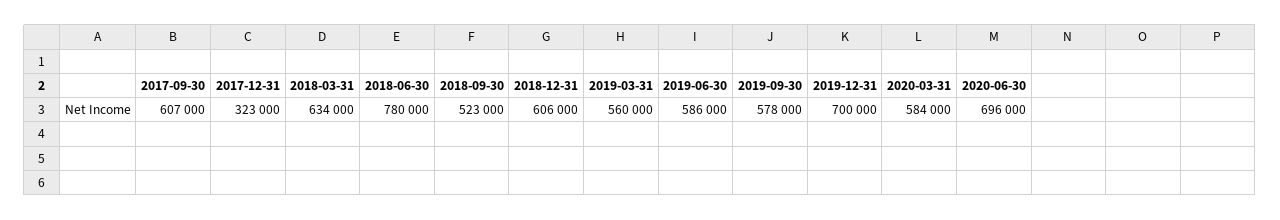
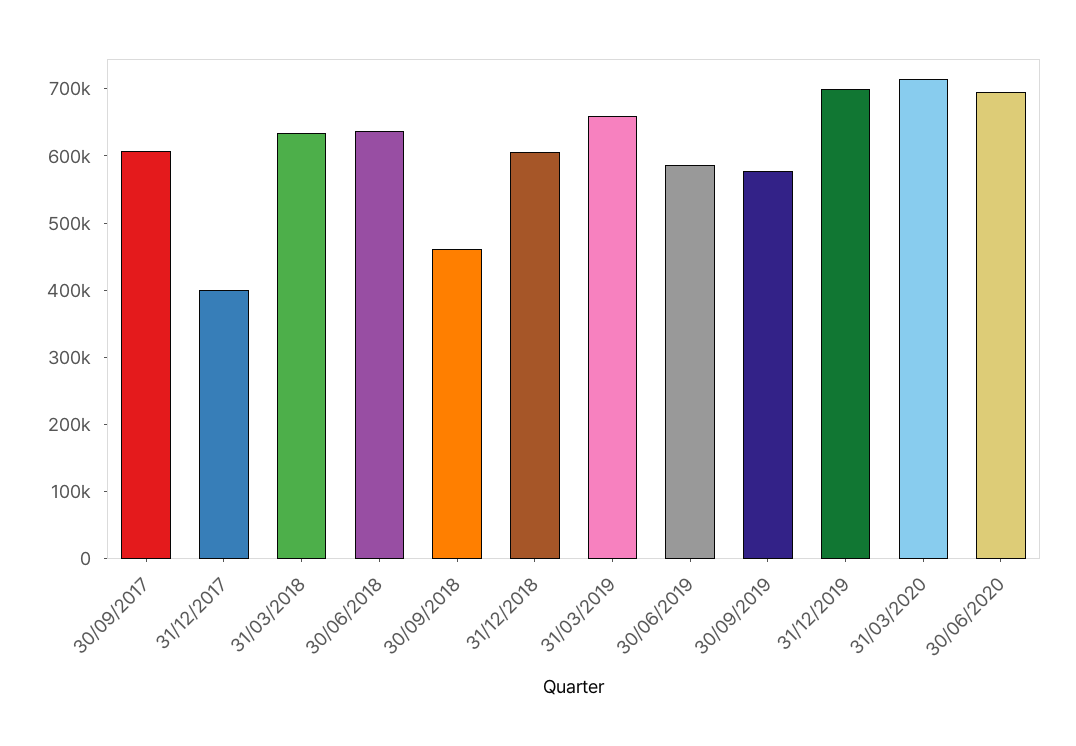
2017-12-31: 323000 -> 400000
2018-06-30: 780000 -> 640000
2018-09-30: 523000 -> 460000
2019-03-31: 560000 -> 660000
2020-03-31: 584000 -> 720000

